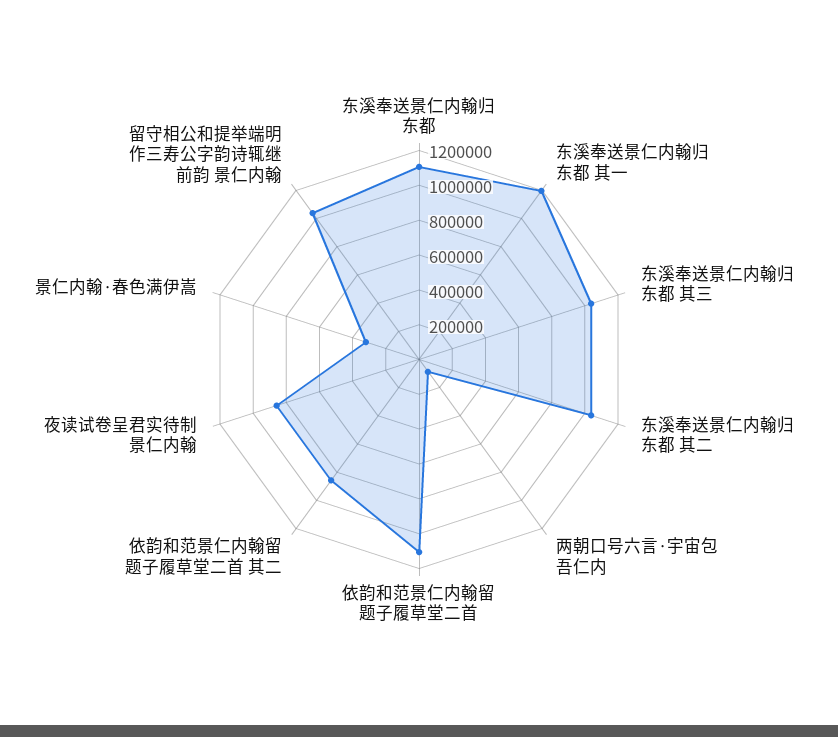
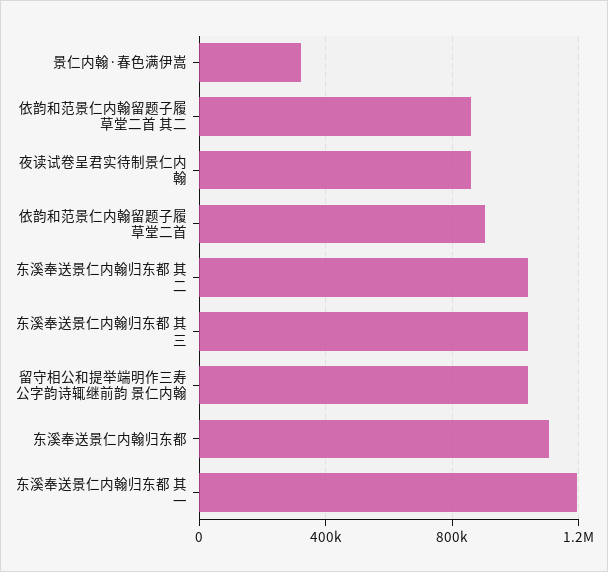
两朝口号六言·宇宙包吾仁内: 100000 -> none
依韵和范景仁内翰留题子履草堂二首: 1100000 -> 900000

